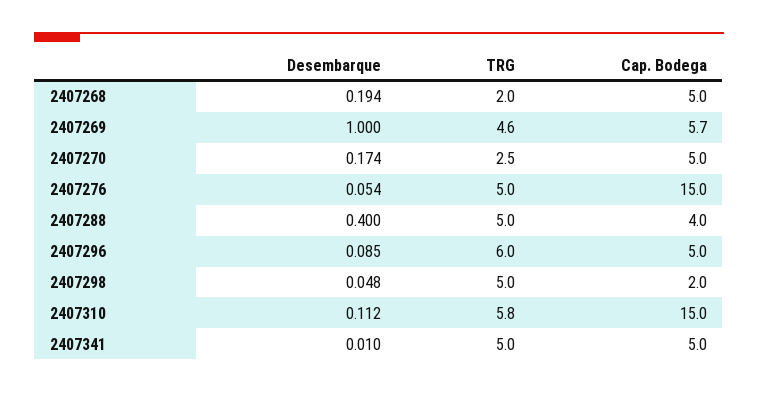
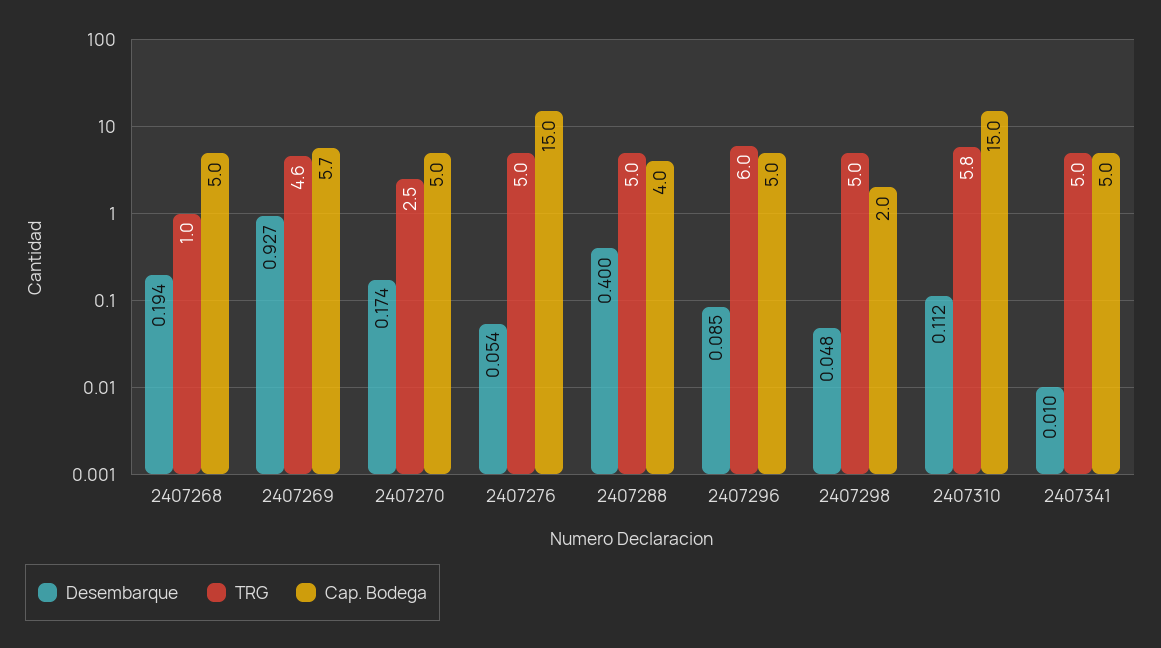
TRG, 2407268: 2 -> 1
Desembarque, 2407269: 1 -> 0.927

